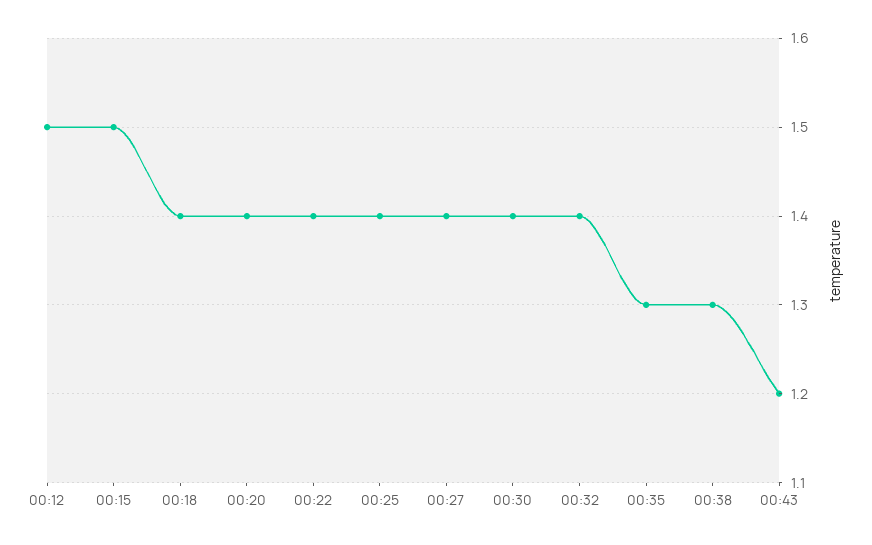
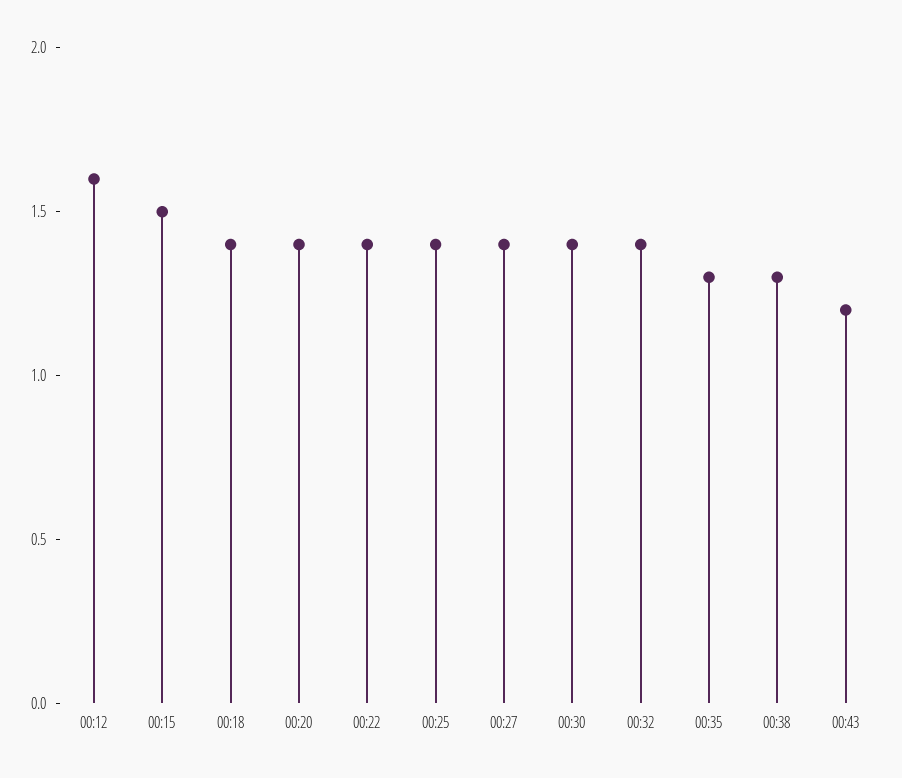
00:12: 1.5 -> 1.6

